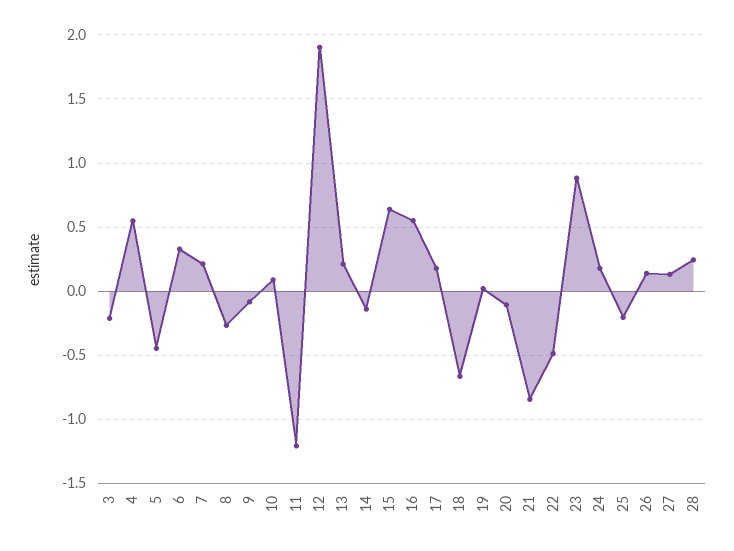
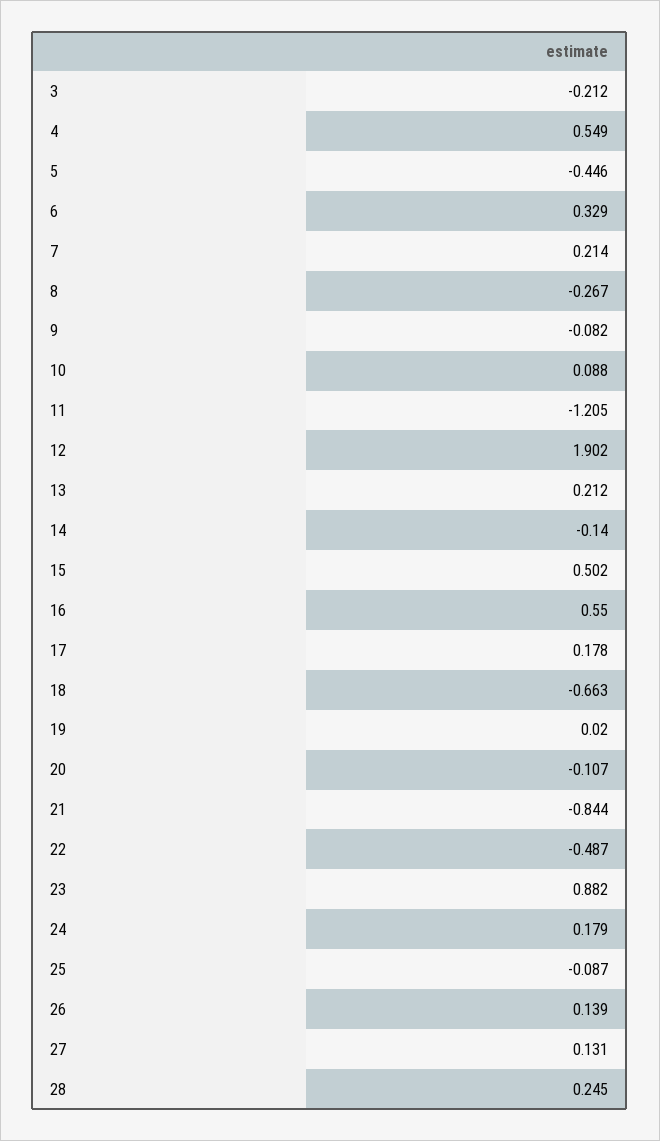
15: 0.65 -> 0.502
25: -0.2 -> -0.087

